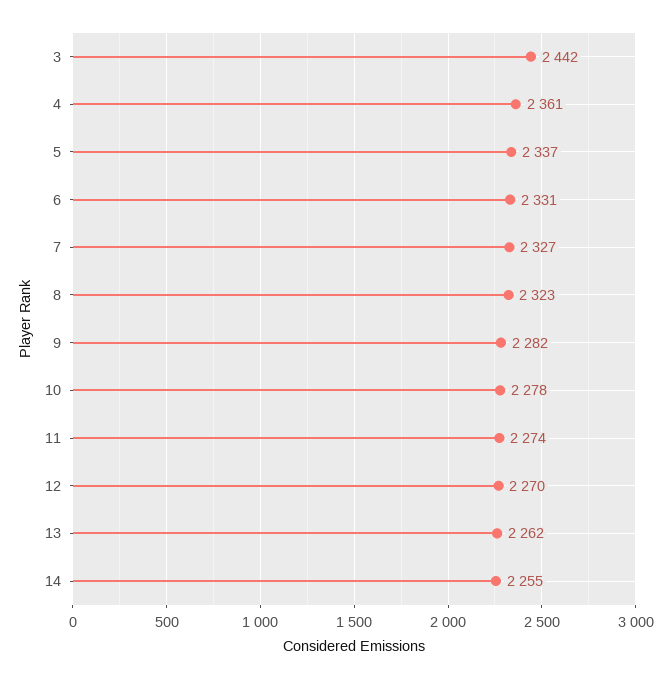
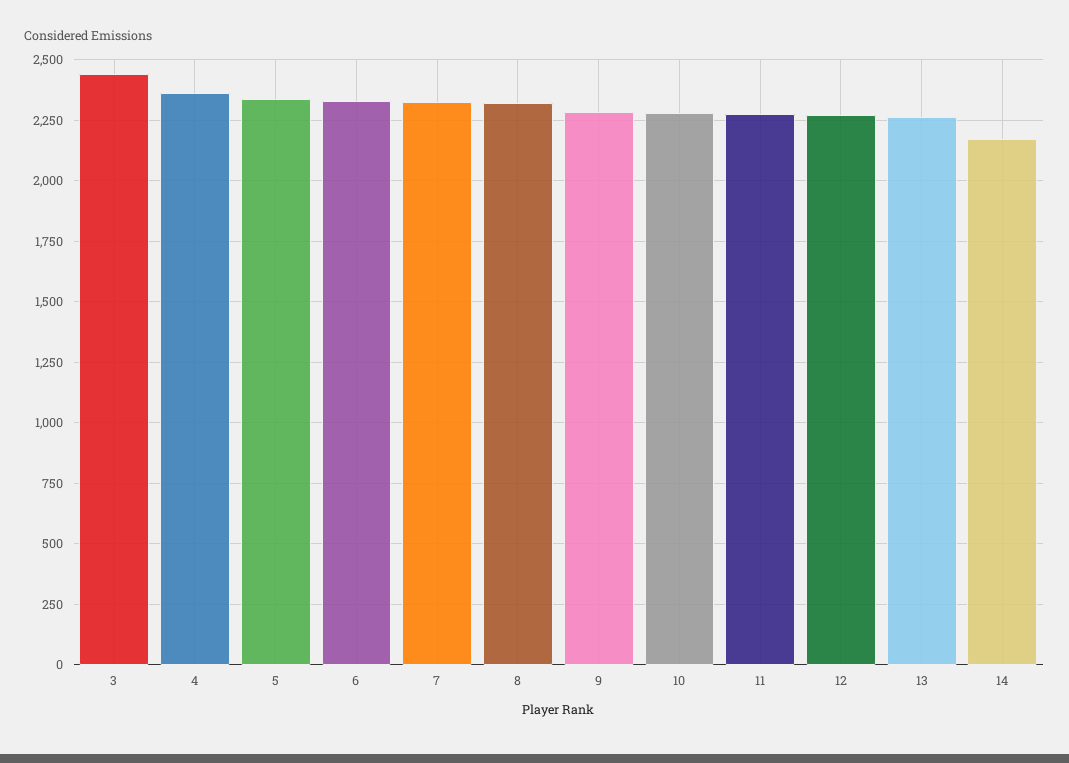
14: 2255 -> 2175

